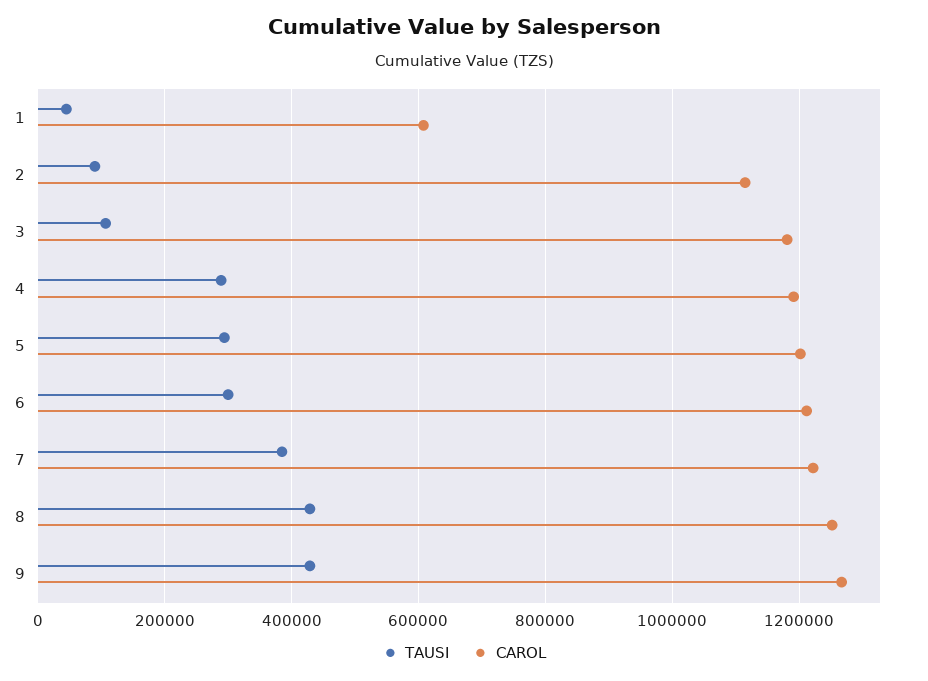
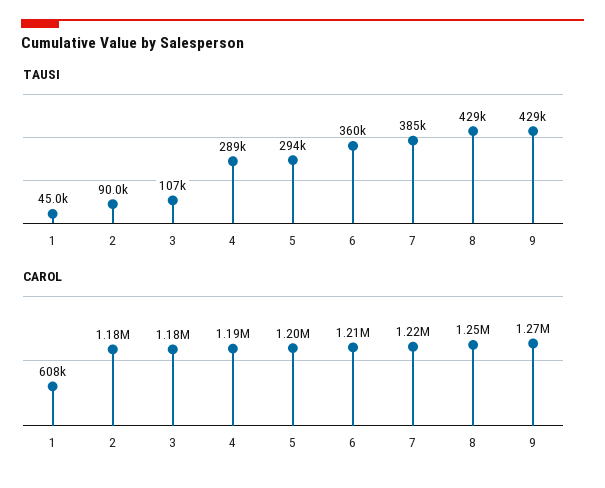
CAROL, 2: 1120000 -> 1180000
TAUSI, 6: 300000 -> 360000

